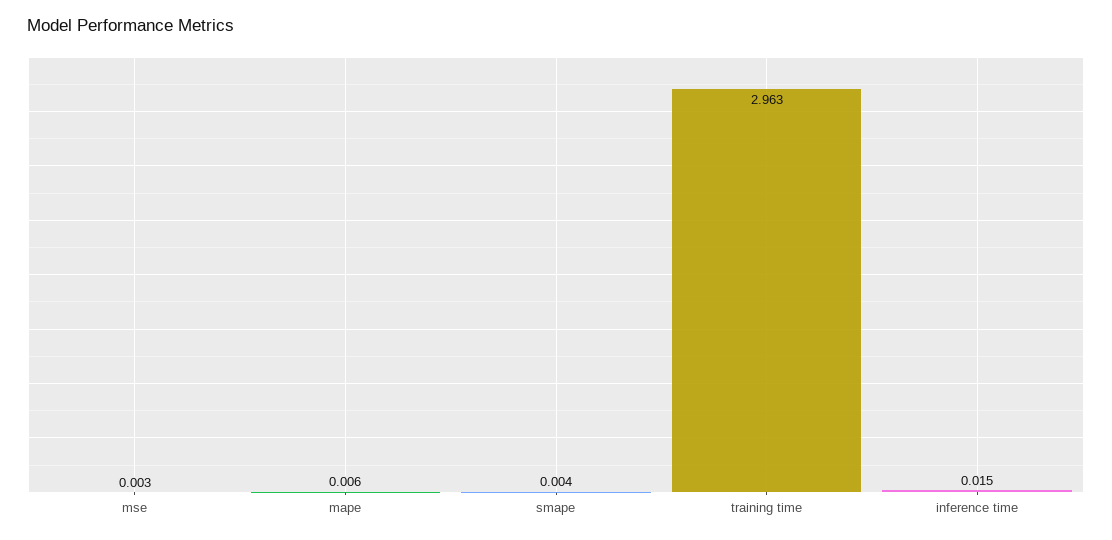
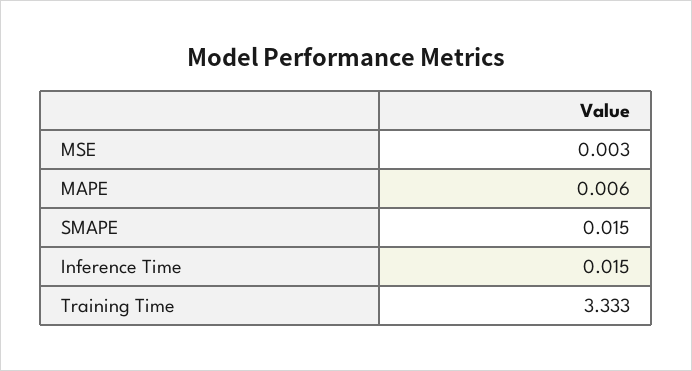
smape: 0.004 -> 0.015
training time: 2.963 -> 3.333

